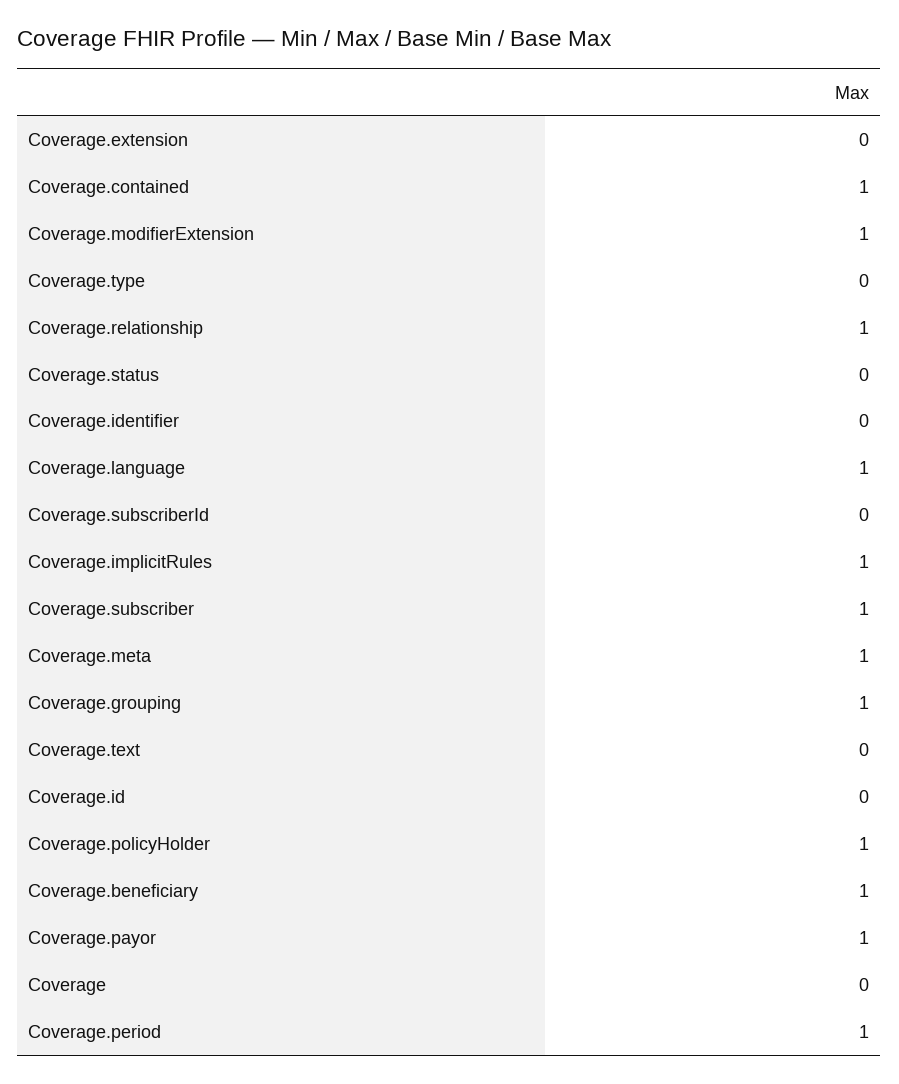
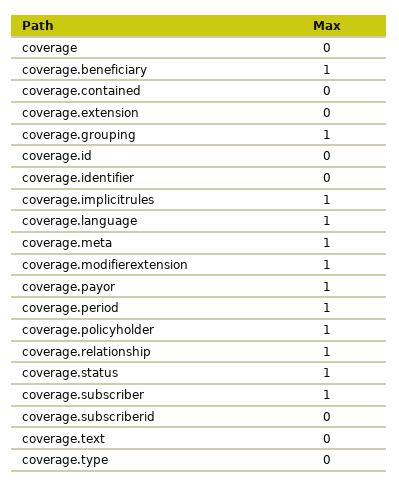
Coverage.contained: 1 -> 0
Coverage.status: 0 -> 1

